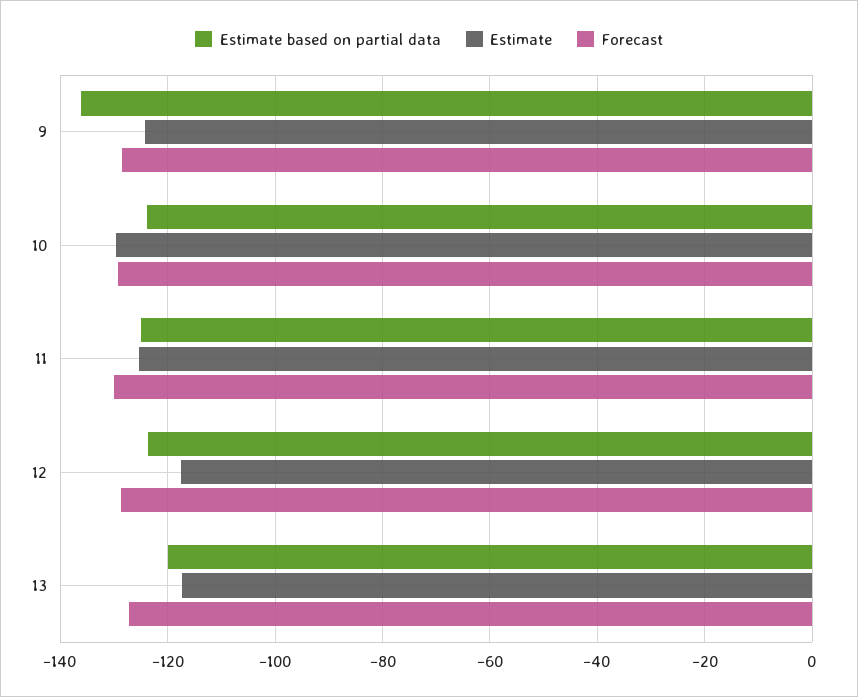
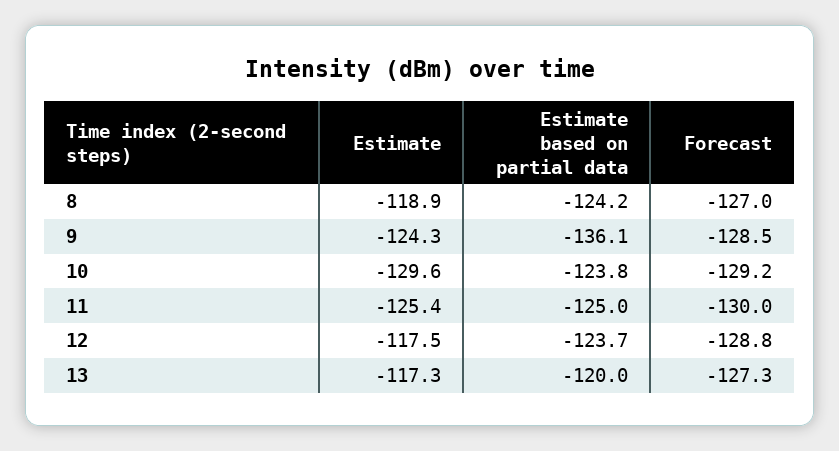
Estimate, 8: none -> -118.9
Estimate based on partial data, 8: none -> -124.2
Forecast, 8: none -> -127

